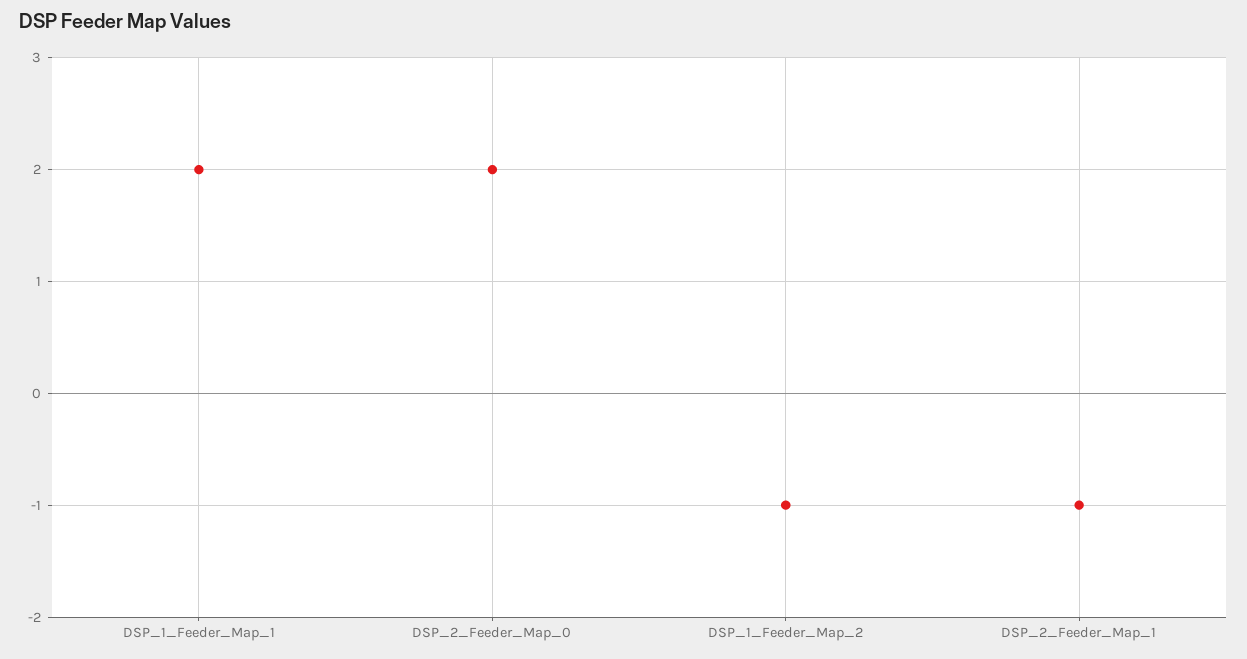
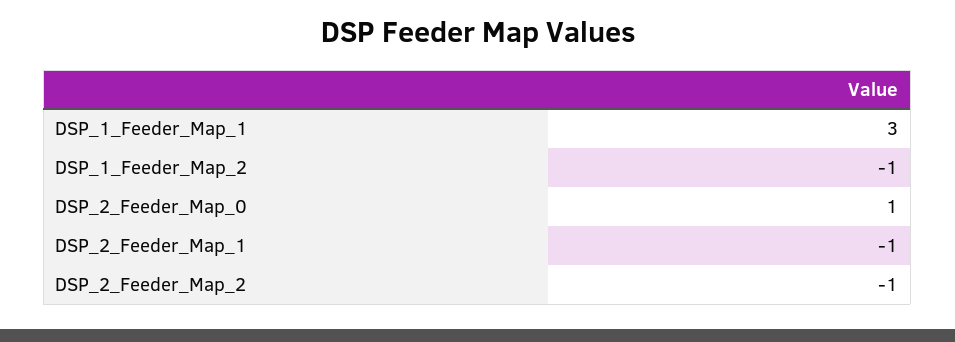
DSP_1_Feeder_Map_1: 2 -> 3
DSP_2_Feeder_Map_0: 2 -> 1
DSP_2_Feeder_Map_2: none -> -1

